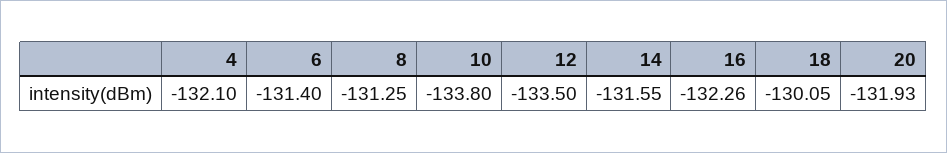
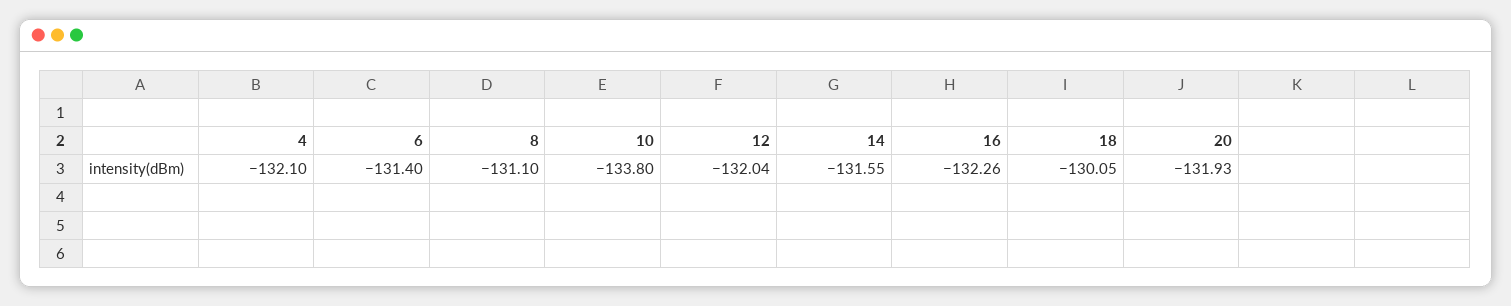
8: -131.25 -> -131.1
12: -133.5 -> -132.04

